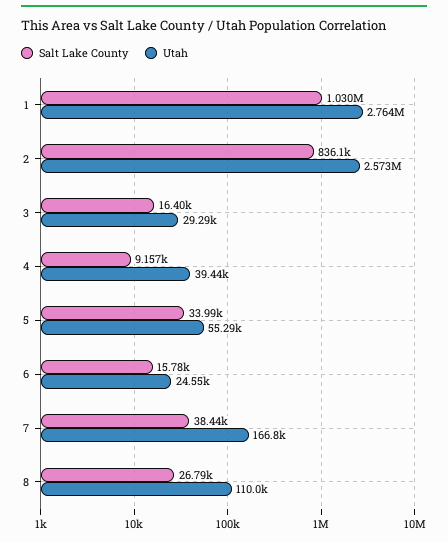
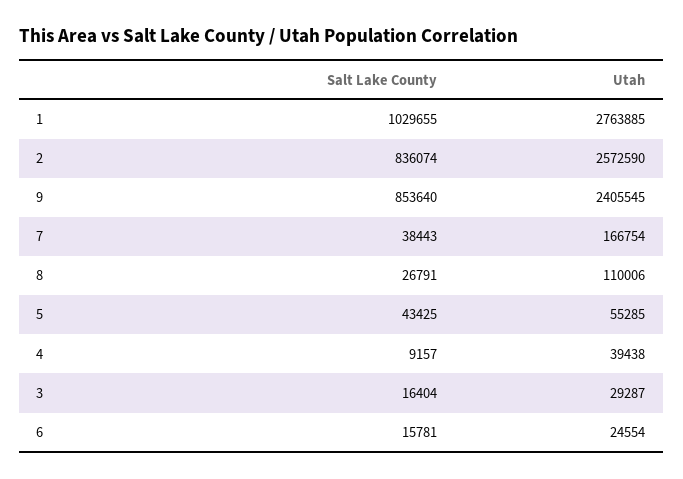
Salt Lake County, 5: 33990 -> 43425
Salt Lake County, 9: none -> 853640
Utah, 9: none -> 2405545

